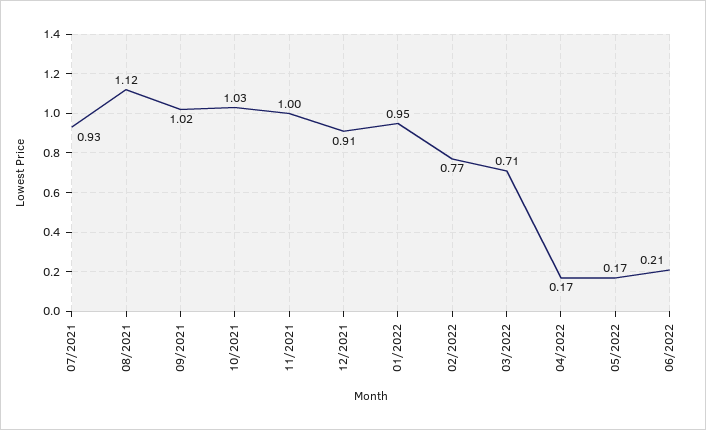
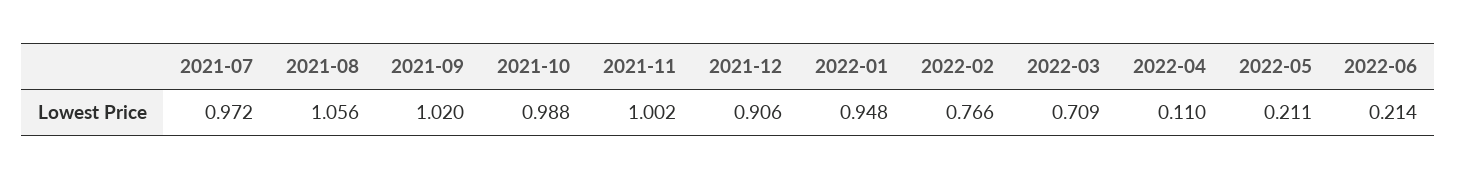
07/2021: 0.93 -> 0.972
08/2021: 1.12 -> 1.056
10/2021: 1.03 -> 0.988
04/2022: 0.17 -> 0.11
05/2022: 0.17 -> 0.211

